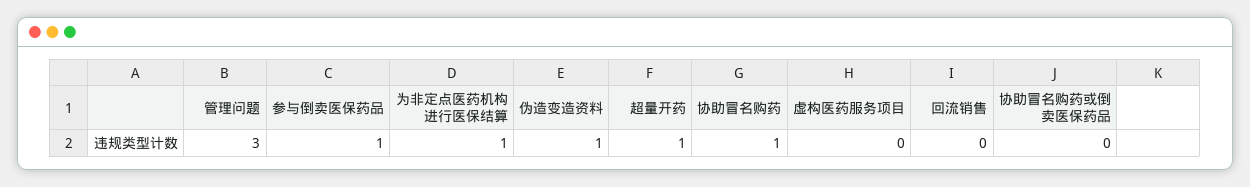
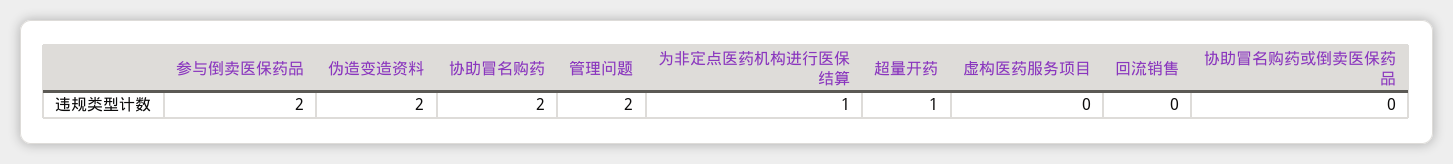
管理问题: 3 -> 2
参与倒卖医保药品: 1 -> 2
伪造变造资料: 1 -> 2
协助冒名购药: 1 -> 2

